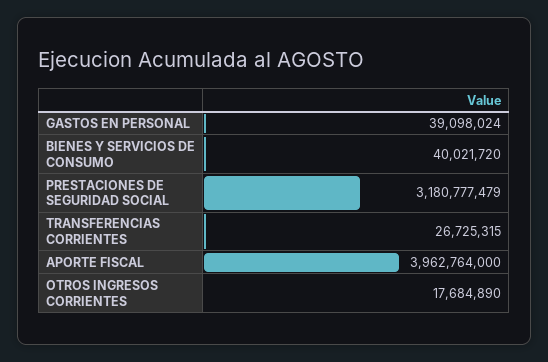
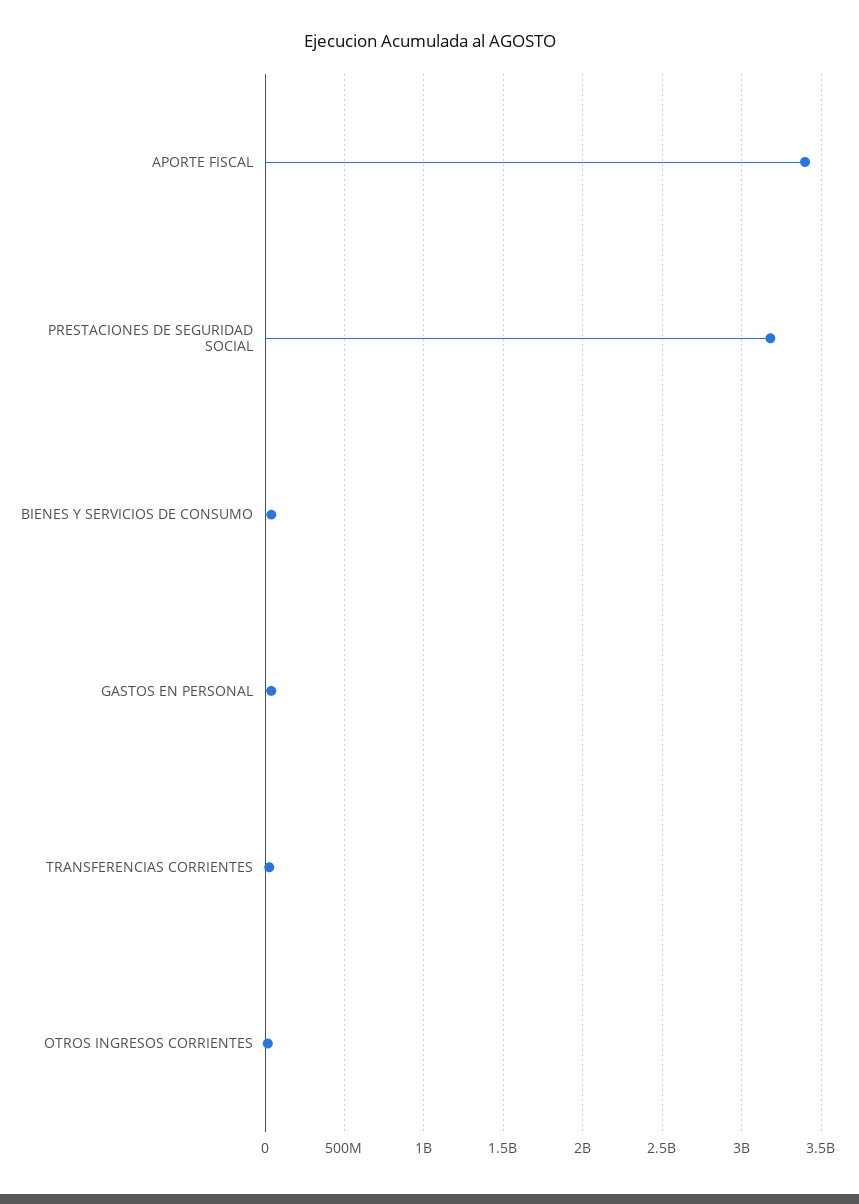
APORTE FISCAL: 3962764000 -> 3400000000

